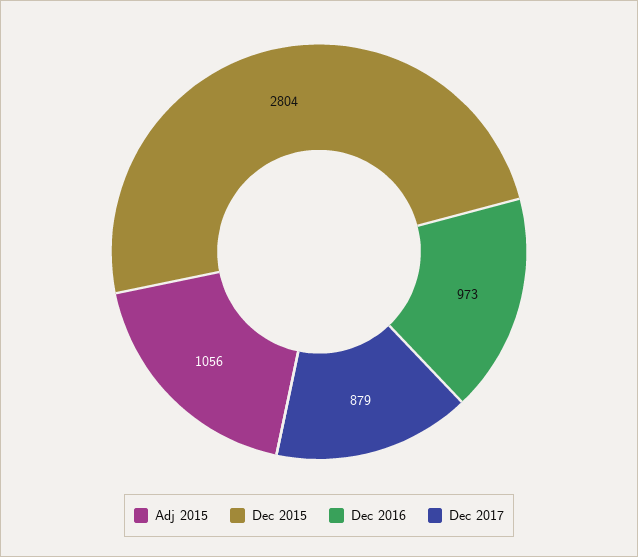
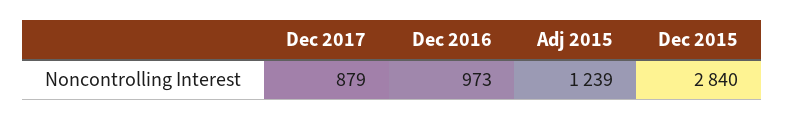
Adj 2015: 1056 -> 1239
Dec 2015: 2804 -> 2840

